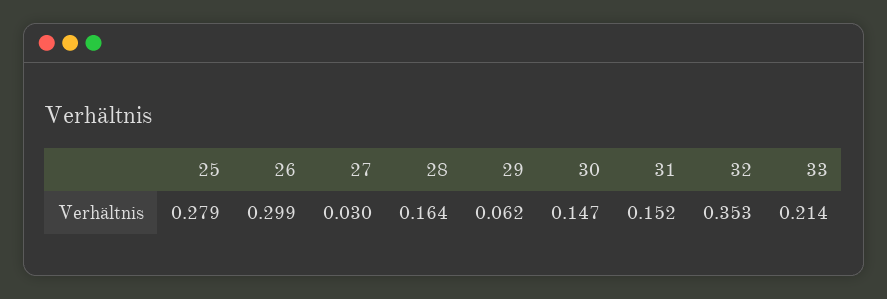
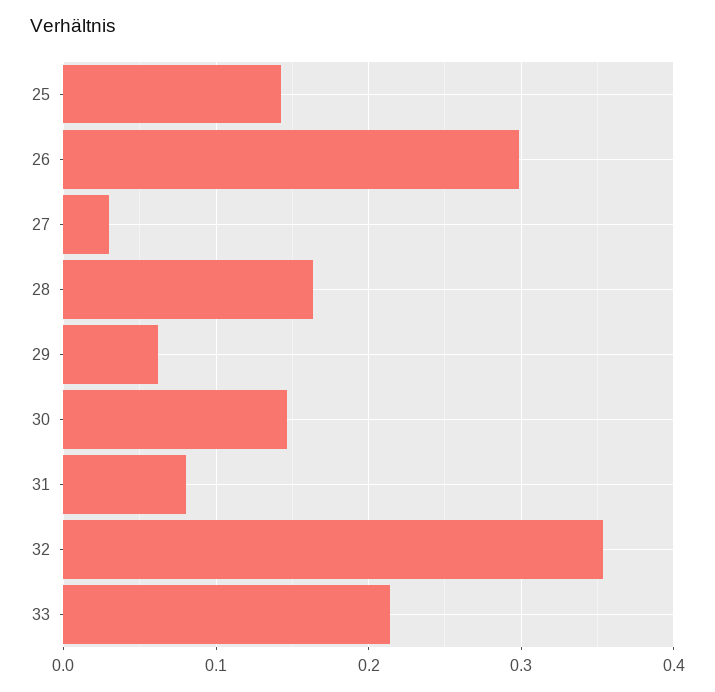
25: 0.279 -> 0.14
31: 0.152 -> 0.08

